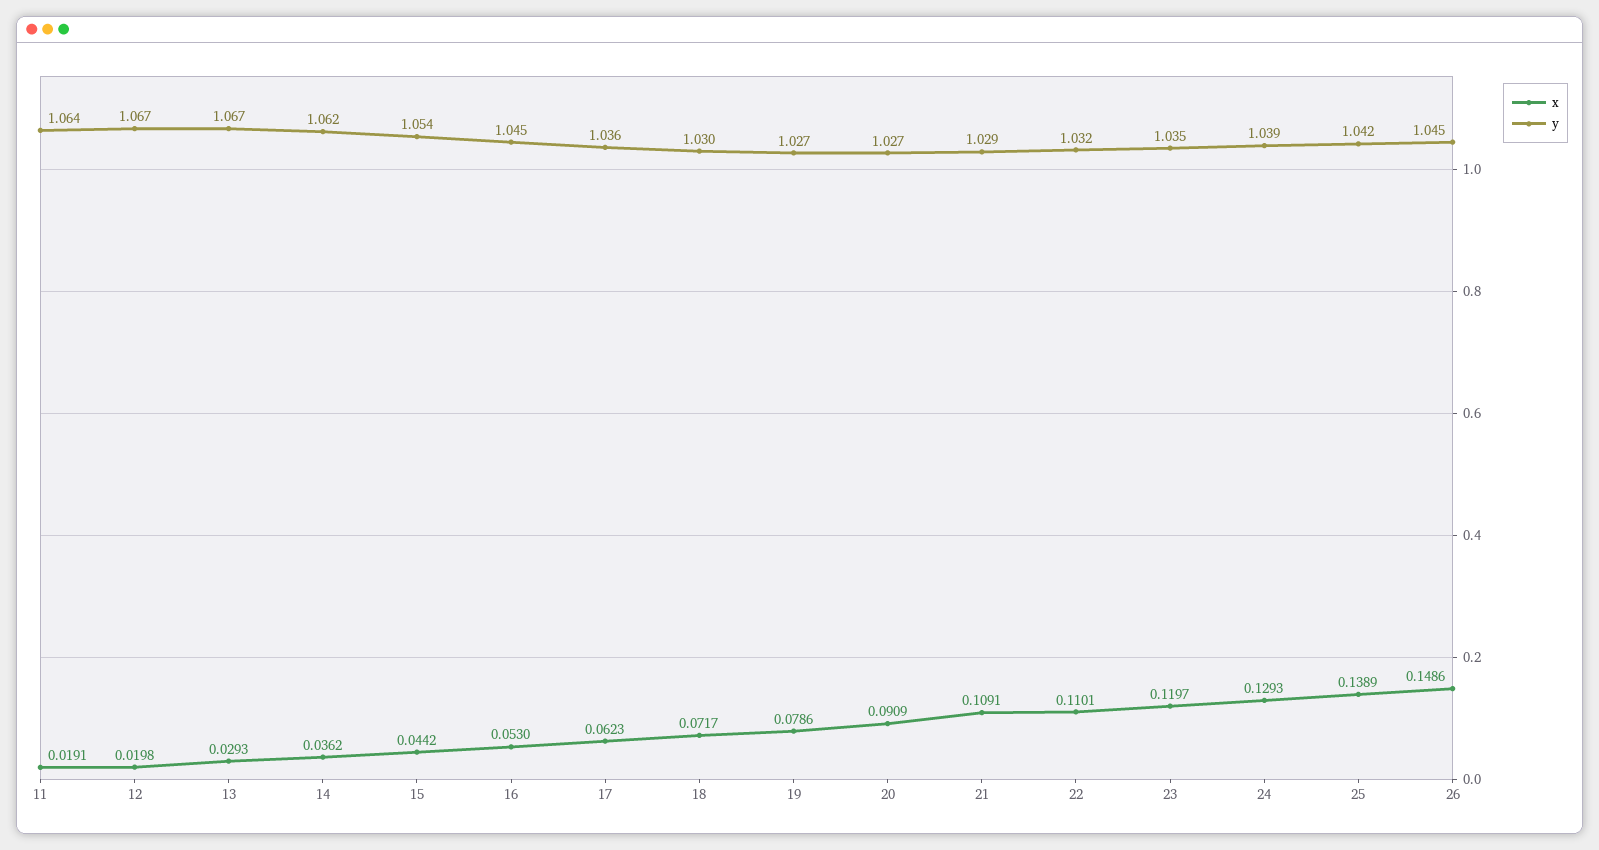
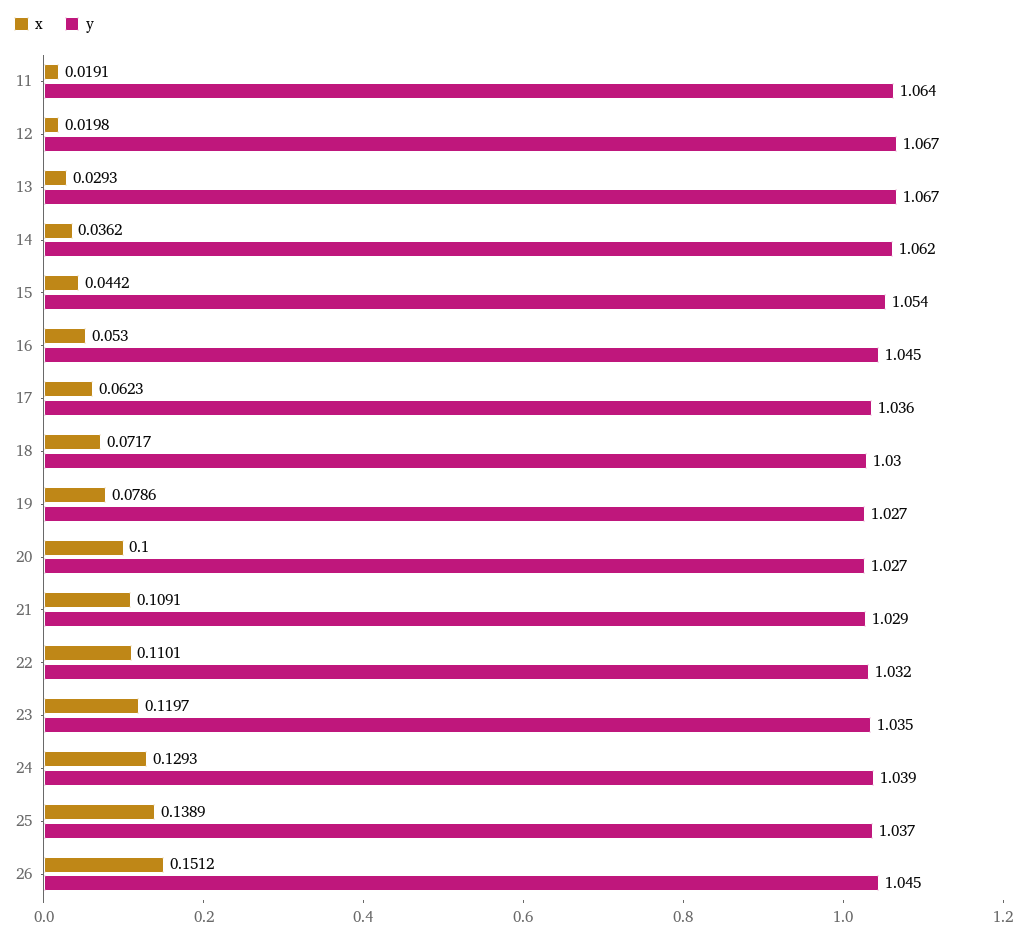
x, 20: 0.0909 -> 0.1
y, 25: 1.042 -> 1.037
x, 26: 0.1486 -> 0.1512

